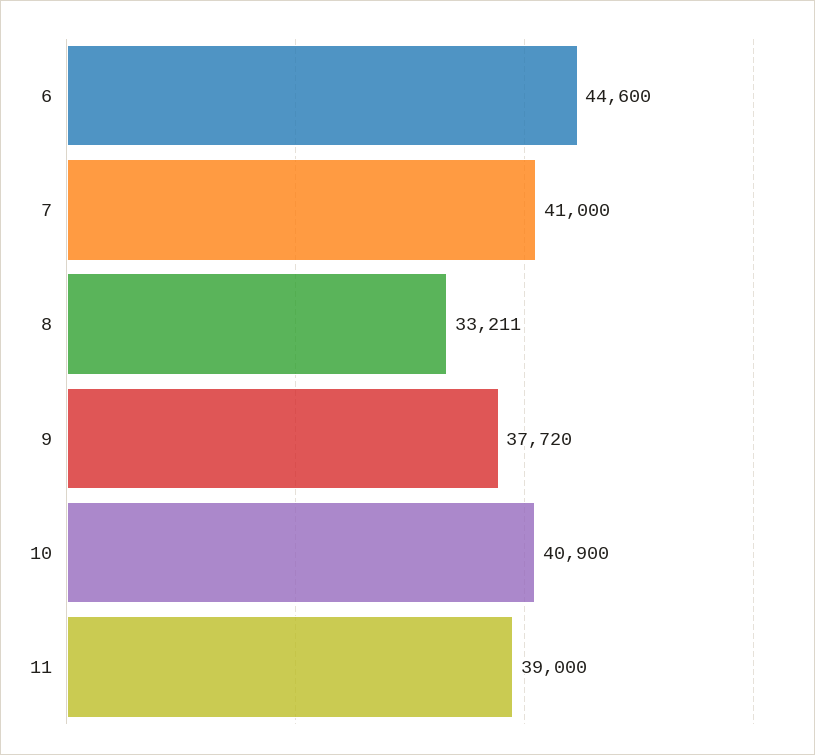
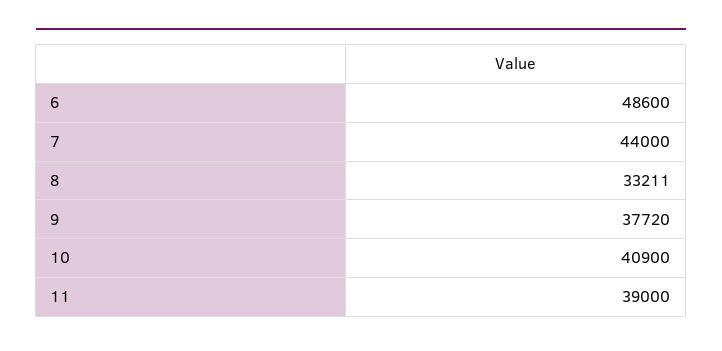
6: 44600 -> 48600
7: 41000 -> 44000

